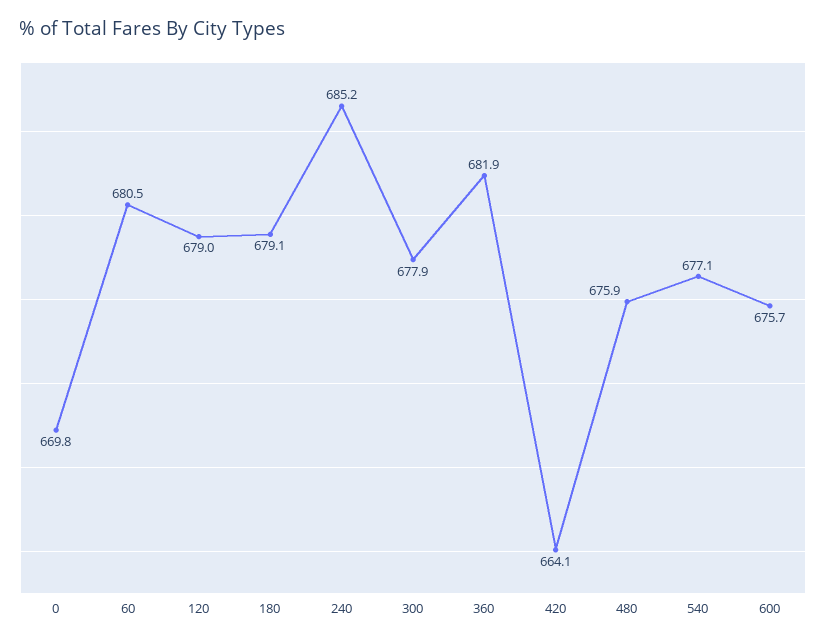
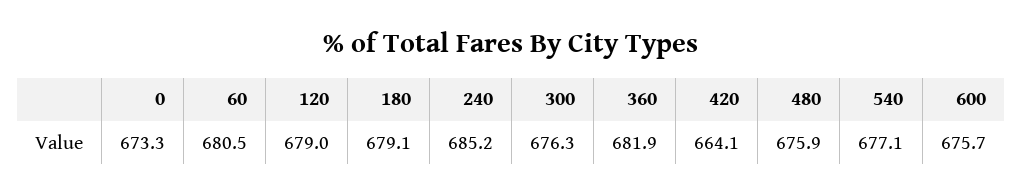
0: 669.8 -> 673.3
300: 677.9 -> 676.3

